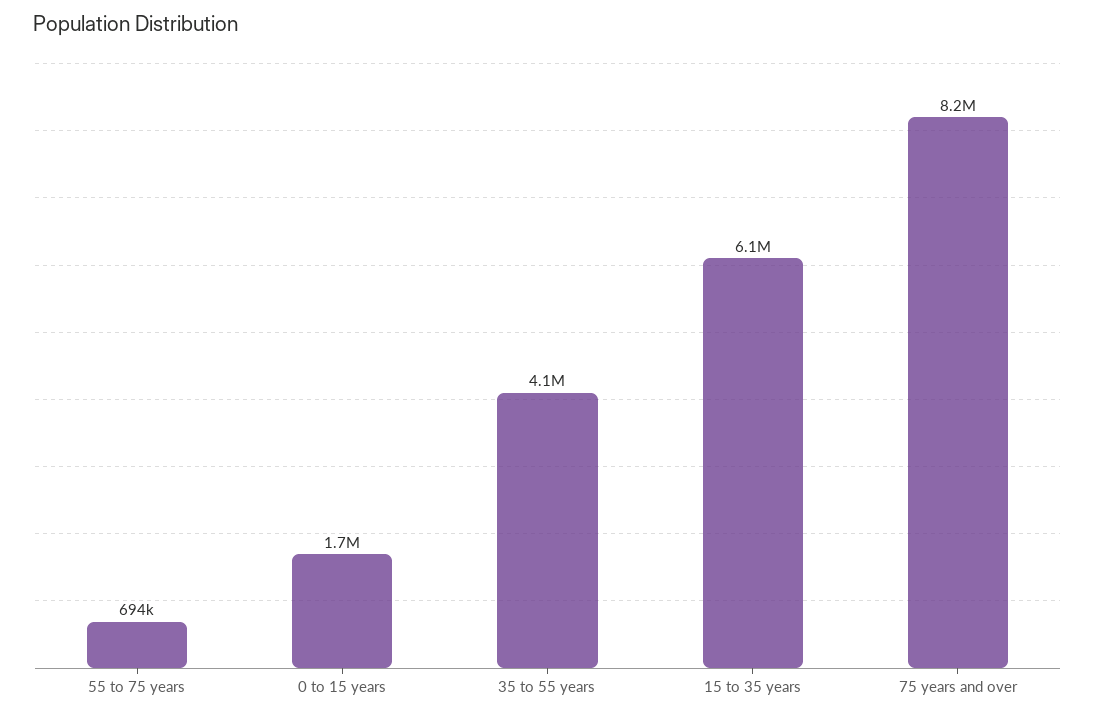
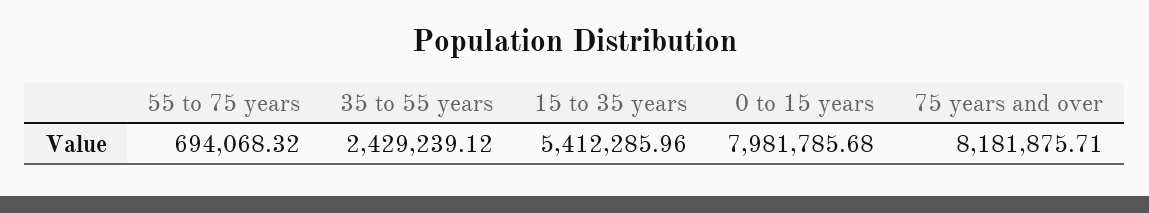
0 to 15 years: 1700000 -> 7981785.68
35 to 55 years: 4100000 -> 2429239.12
15 to 35 years: 6100000 -> 5412285.96

